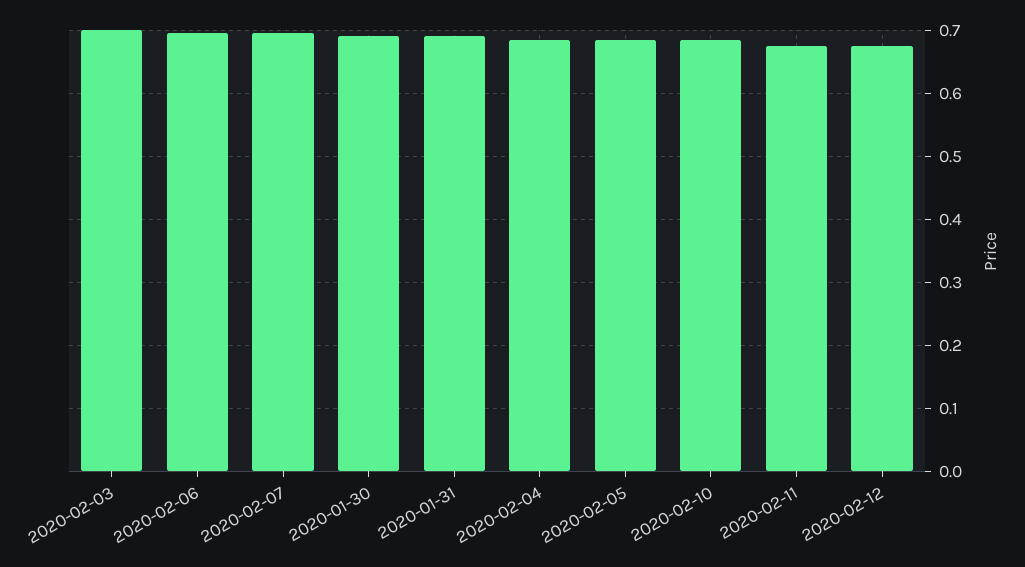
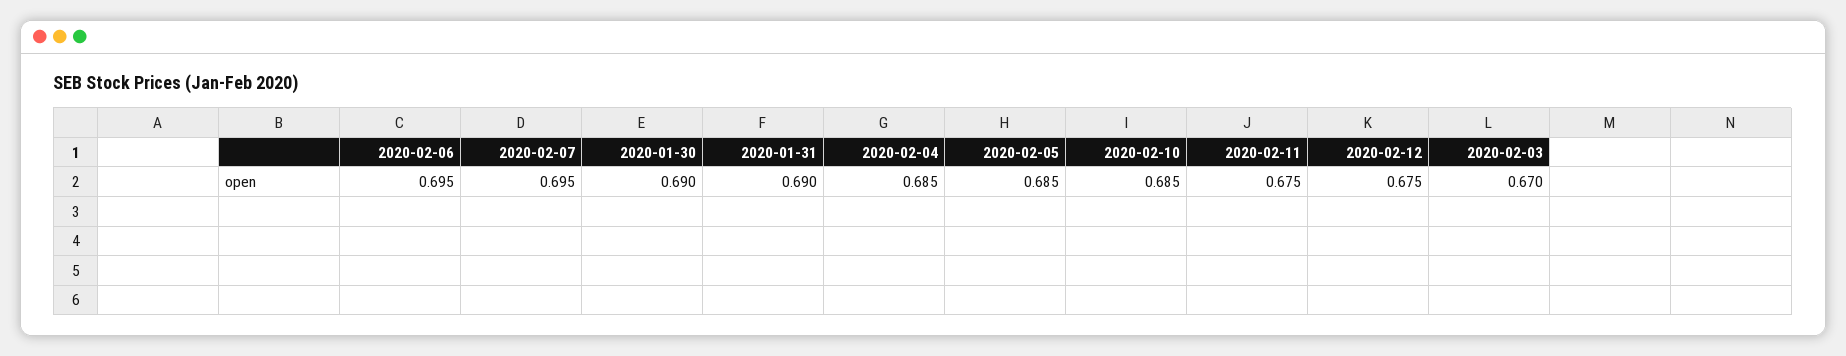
2020-02-03: 0.7 -> 0.67

